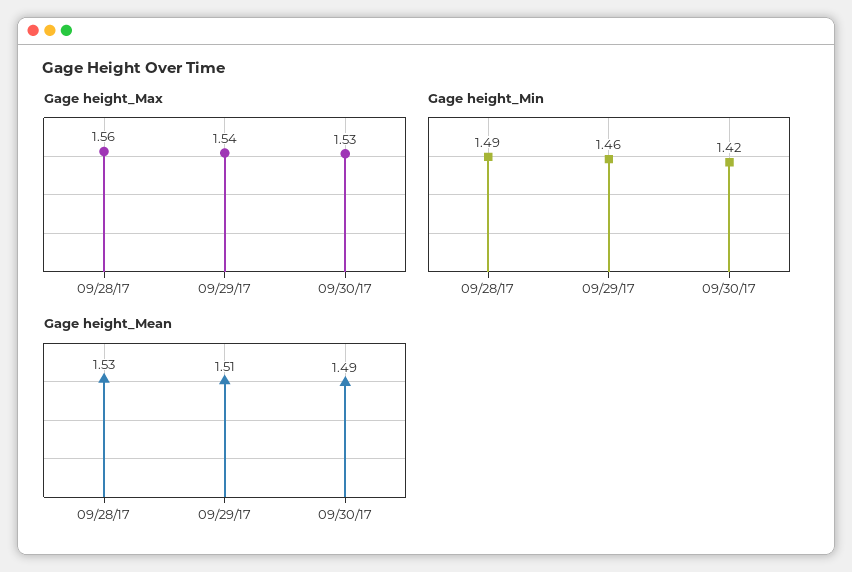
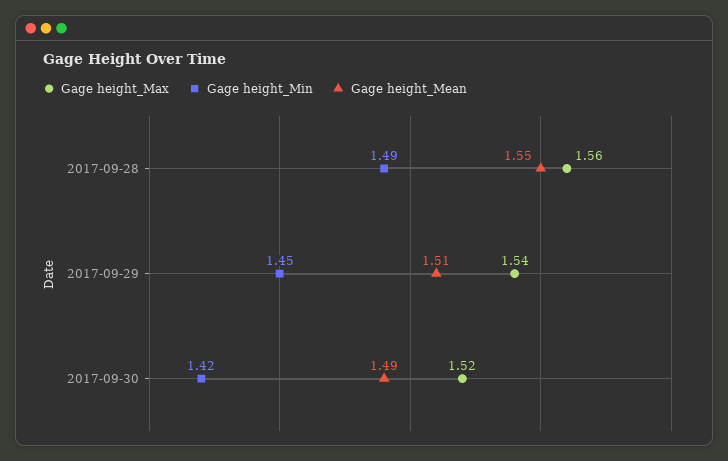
Gage height_Max, 09/30/17: 1.53 -> 1.52
Gage height_Min, 09/29/17: 1.46 -> 1.45
Gage height_Mean, 09/28/17: 1.53 -> 1.55

